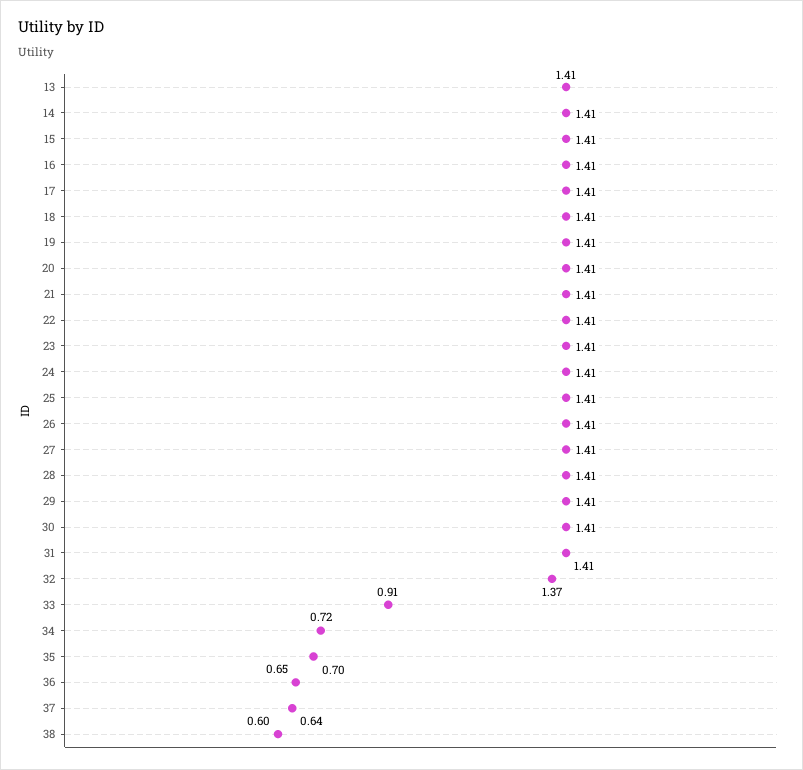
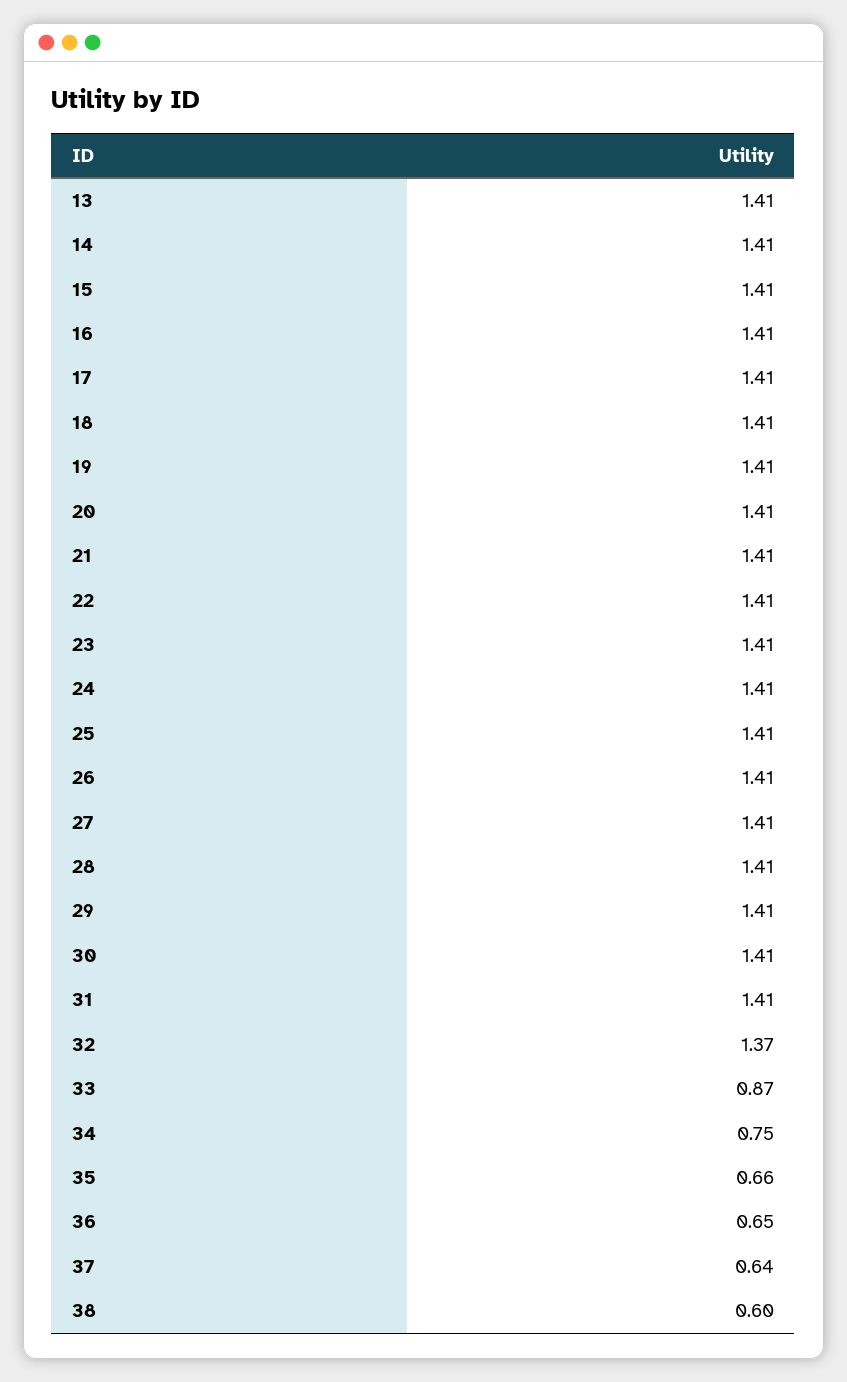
33: 0.91 -> 0.87
34: 0.72 -> 0.75
35: 0.7 -> 0.66

